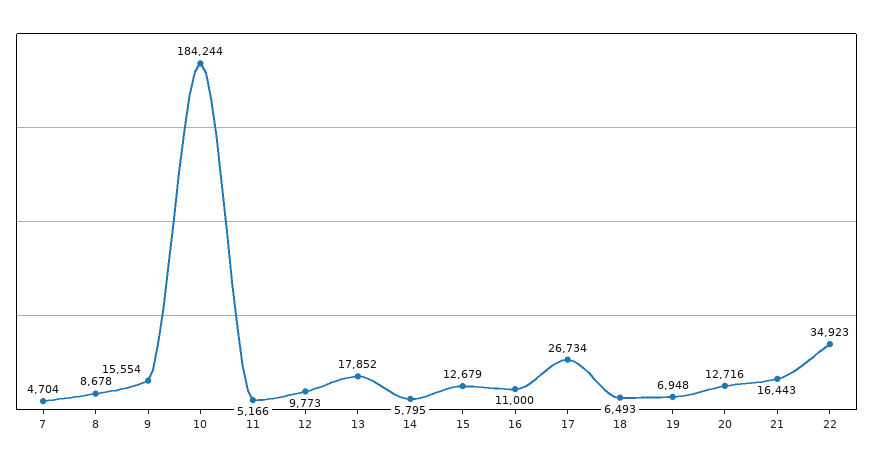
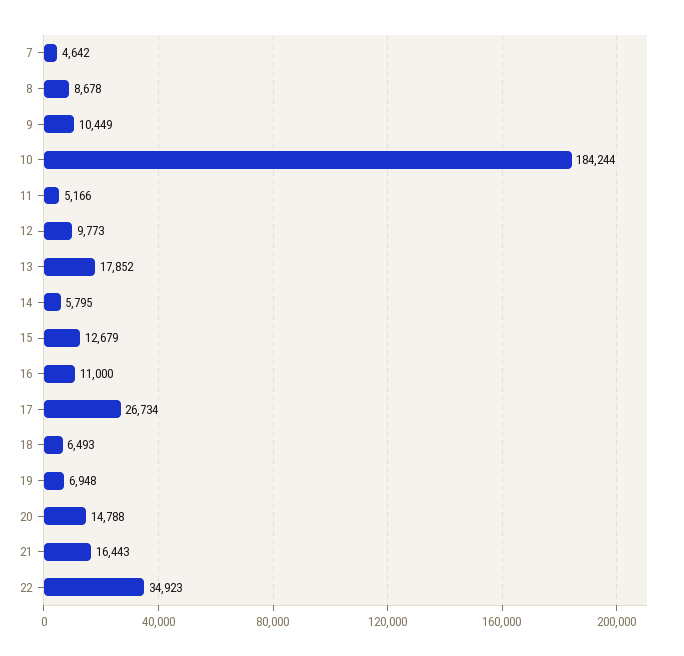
7: 4704 -> 4642
9: 15554 -> 10449
20: 12716 -> 14788

